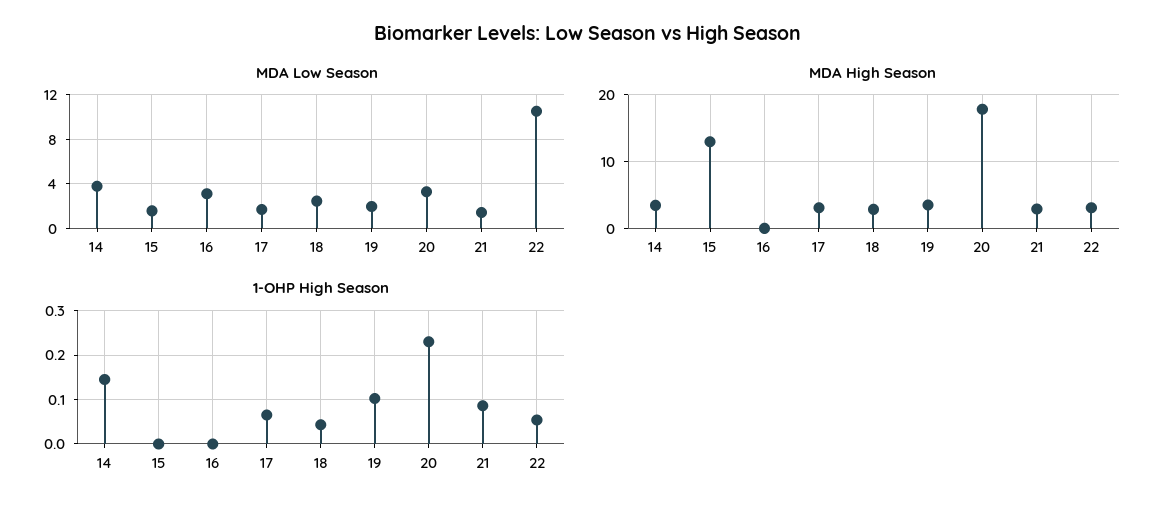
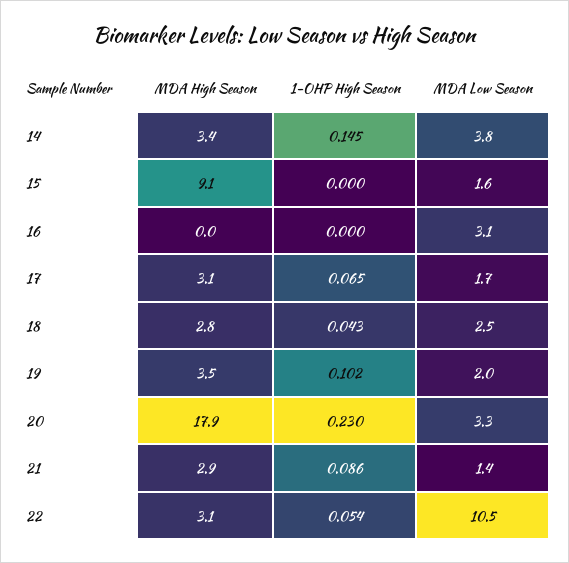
MDA High Season, 15: 13 -> 9.1

